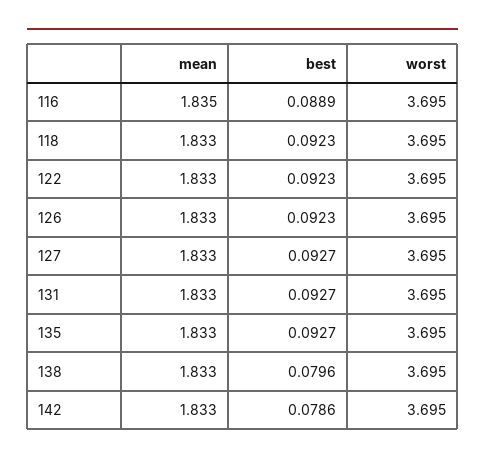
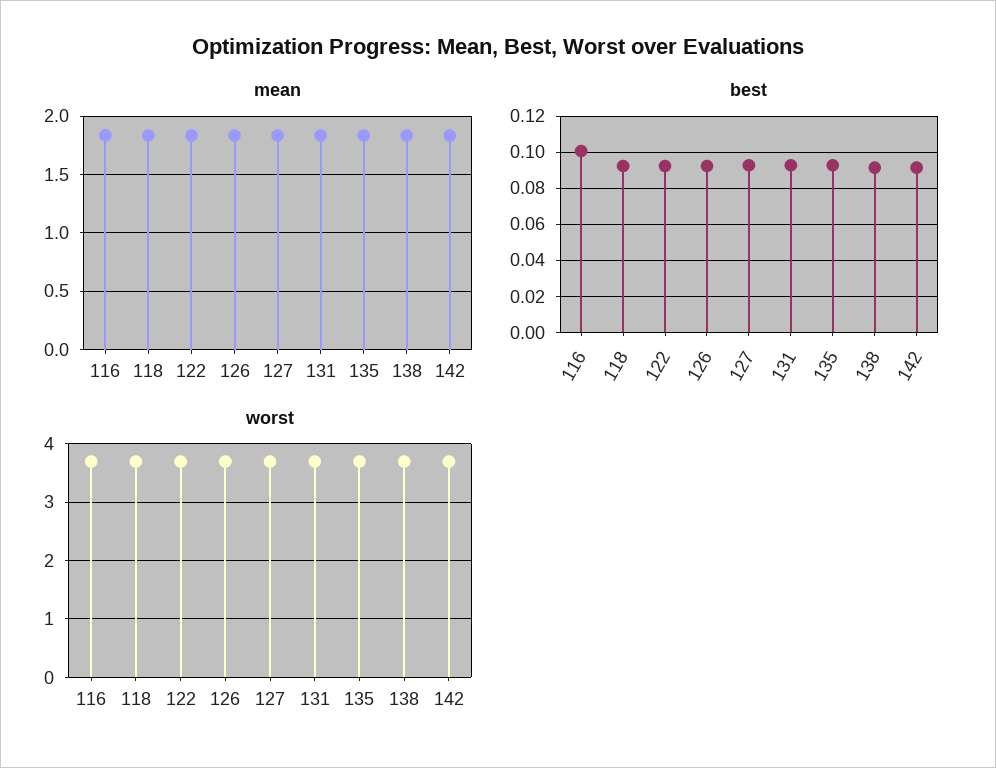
best, 116: 0.0889 -> 0.1
best, 138: 0.0796 -> 0.09
best, 142: 0.0786 -> 0.09

